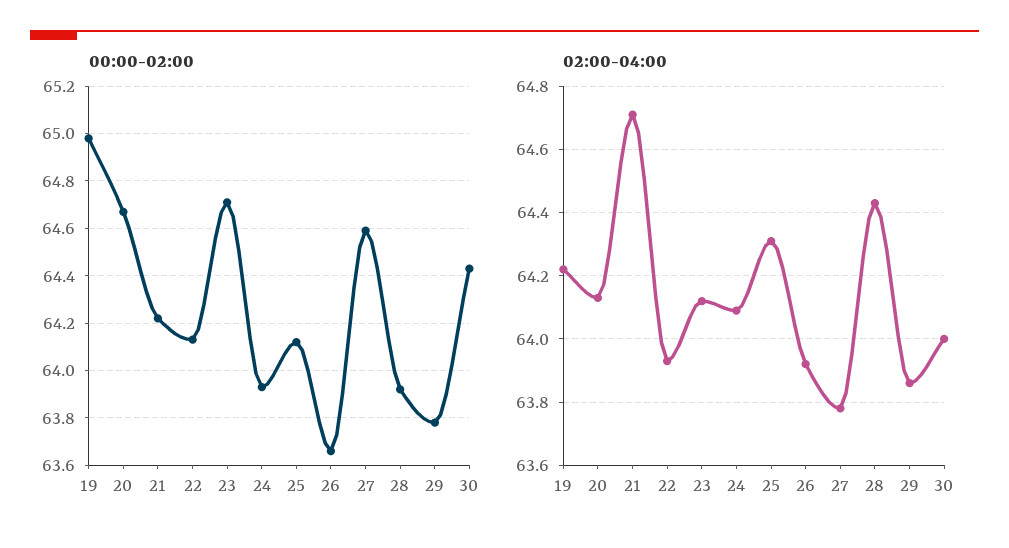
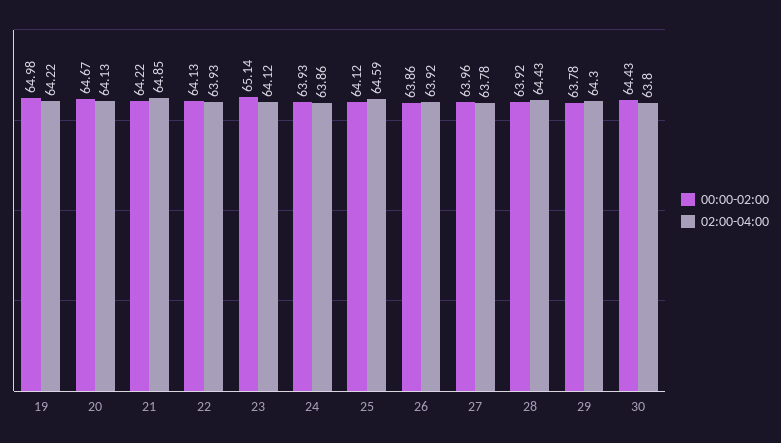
00:00-02:00, 23: 64.7 -> 65.14
00:00-02:00, 26: 63.65 -> 63.86
00:00-02:00, 27: 64.6 -> 63.96
02:00-04:00, 21: 64.7 -> 64.85
02:00-04:00, 24: 64.1 -> 63.86
02:00-04:00, 25: 64.3 -> 64.59
02:00-04:00, 29: 63.85 -> 64.3
02:00-04:00, 30: 64 -> 63.8

